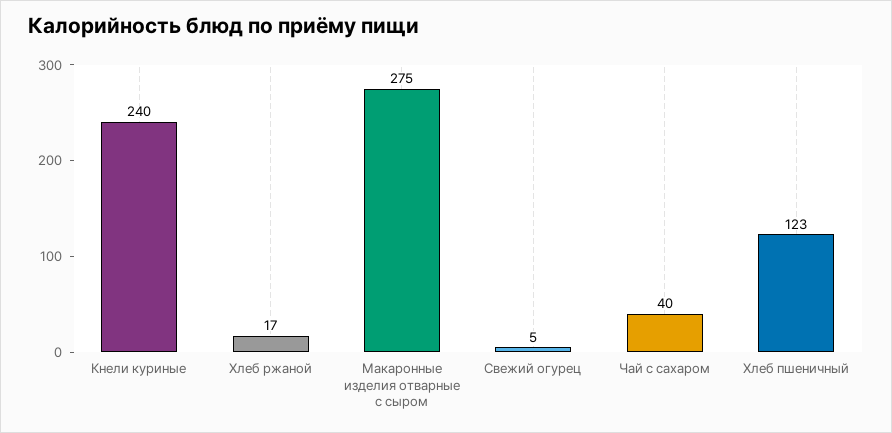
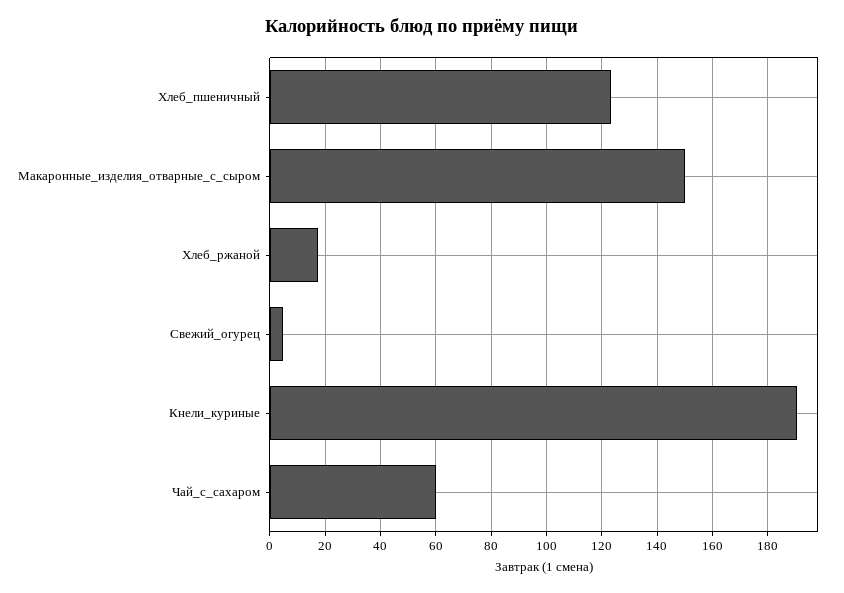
Кнели куриные: 240 -> 190
Макаронные изделия отварные с сыром: 275 -> 150
Чай с сахаром: 40 -> 60

